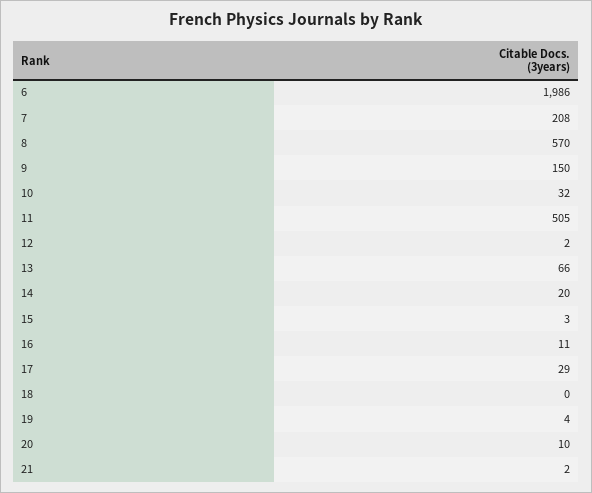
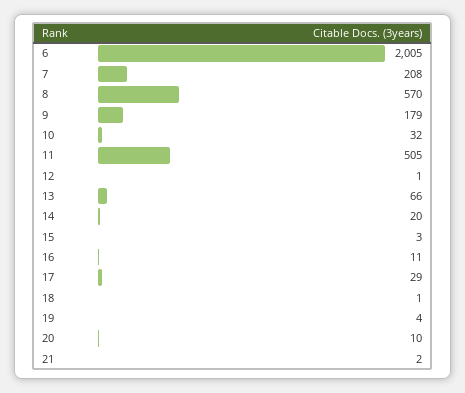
6: 1986 -> 2005
9: 150 -> 179
12: 2 -> 1
18: 0 -> 1

